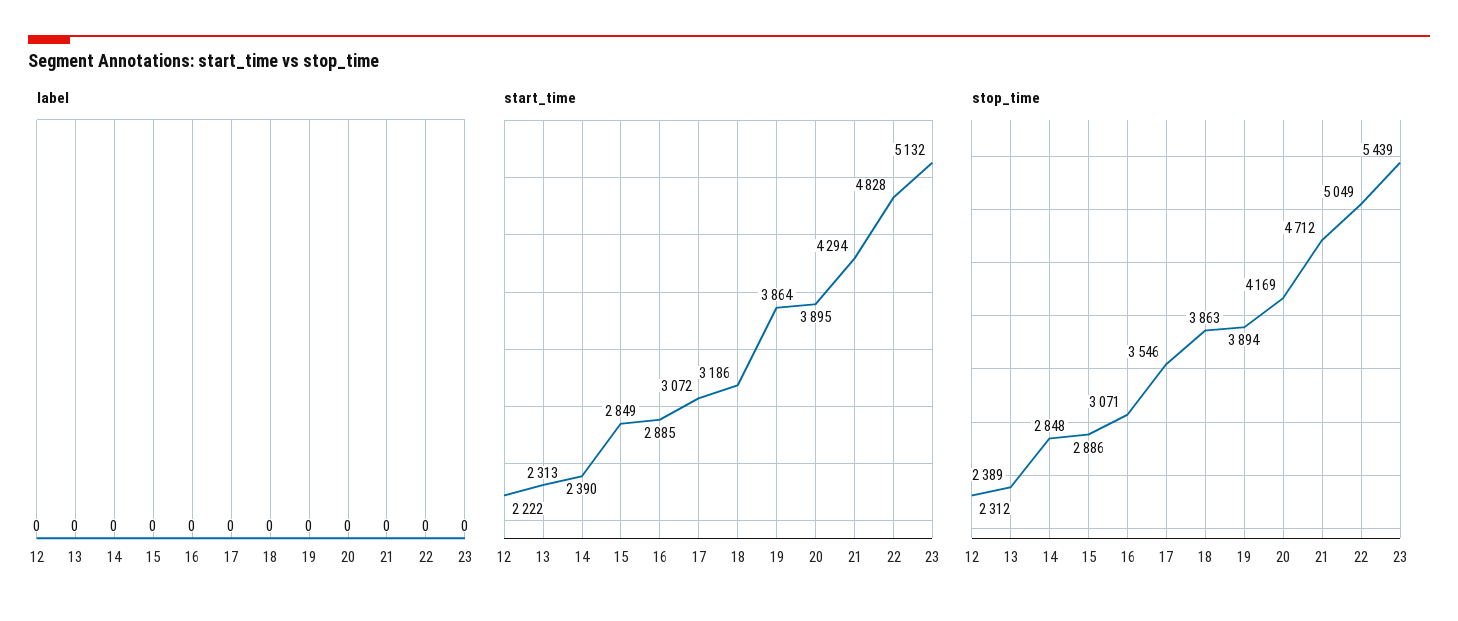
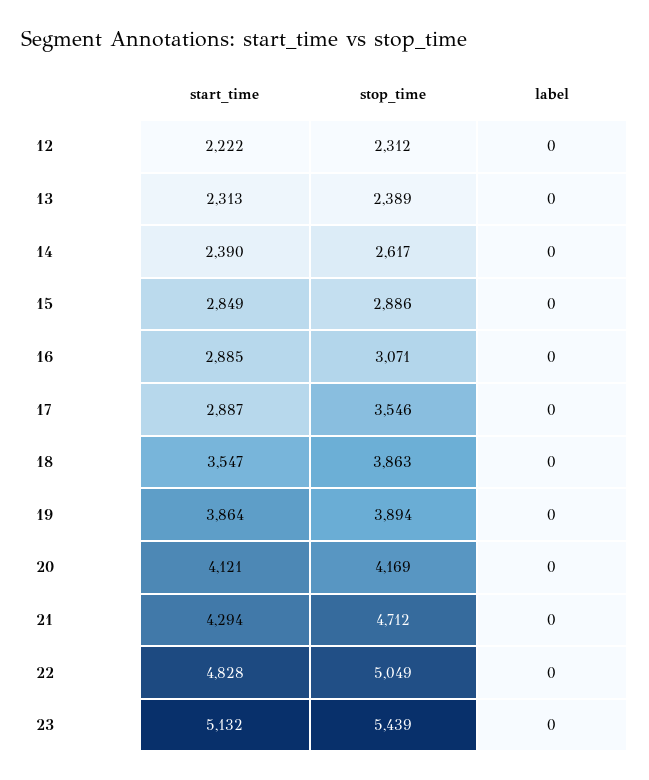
start_time, 17: 3072 -> 2887
start_time, 18: 3186 -> 3547
start_time, 20: 3895 -> 4121
stop_time, 14: 2848 -> 2617

